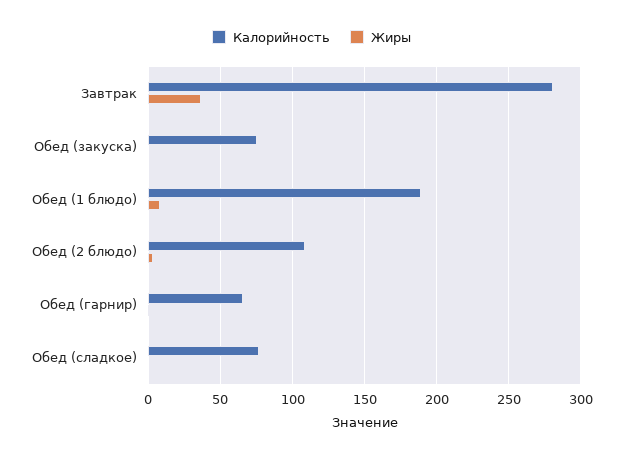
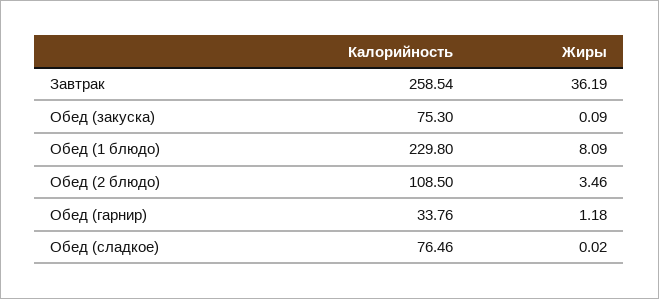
Калорийность, Завтрак: 280 -> 258.54
Калорийность, Обед (1 блюдо): 190 -> 229.8
Калорийность, Обед (гарнир): 65 -> 33.76

